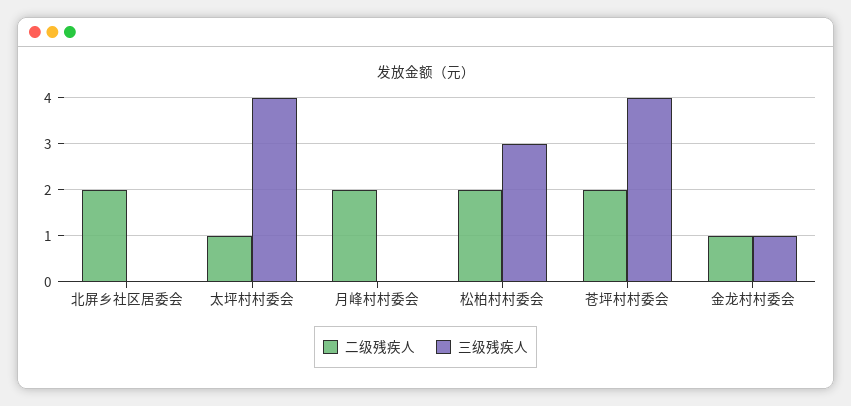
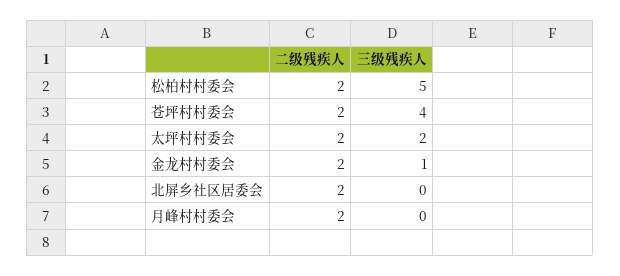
二级残疾人, 太坪村村委会: 1 -> 2
三级残疾人, 太坪村村委会: 4 -> 2
三级残疾人, 松柏村村委会: 3 -> 5
二级残疾人, 金龙村村委会: 1 -> 2

